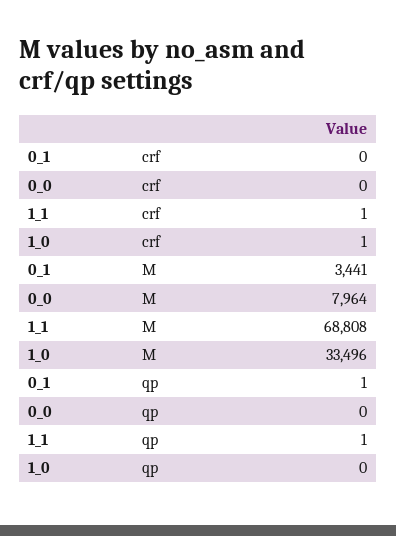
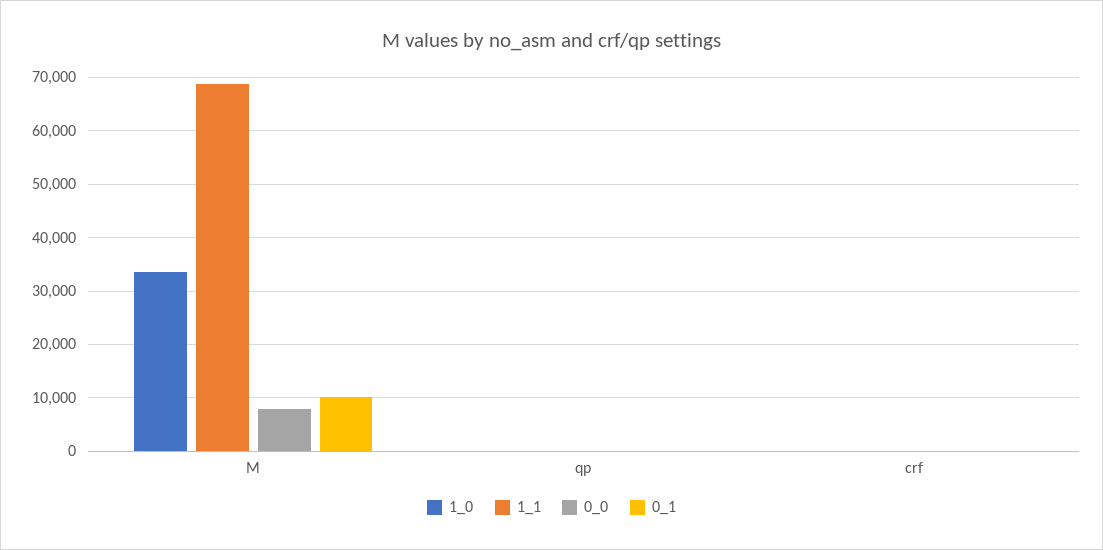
0_1, M: 3441 -> 10000

